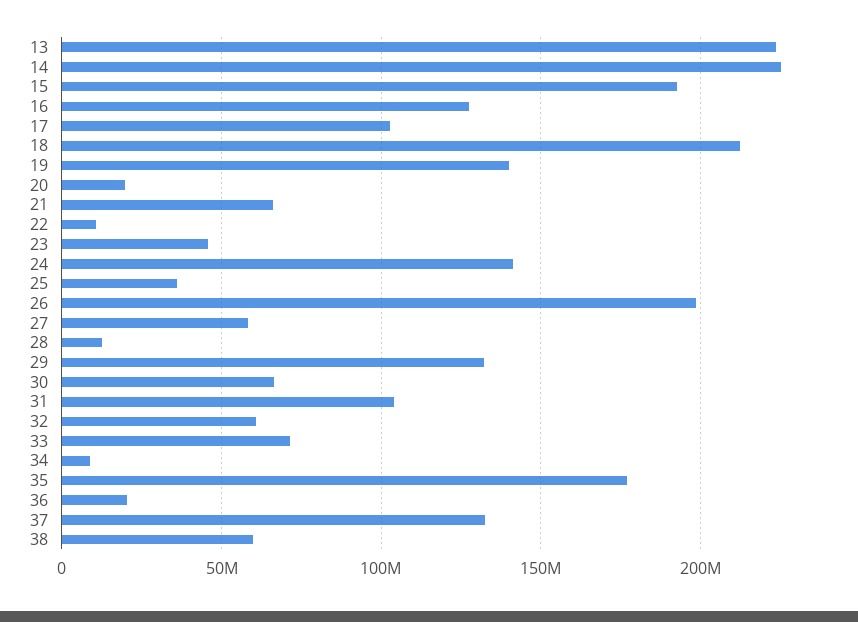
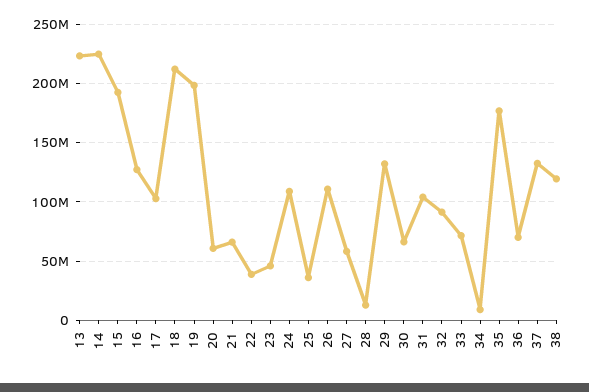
19: 140000000 -> 200000000
20: 20000000 -> 60000000
22: 10000000 -> 40000000
24: 140000000 -> 110000000
26: 200000000 -> 110000000
32: 60000000 -> 90000000
36: 20000000 -> 70000000
38: 60000000 -> 120000000

